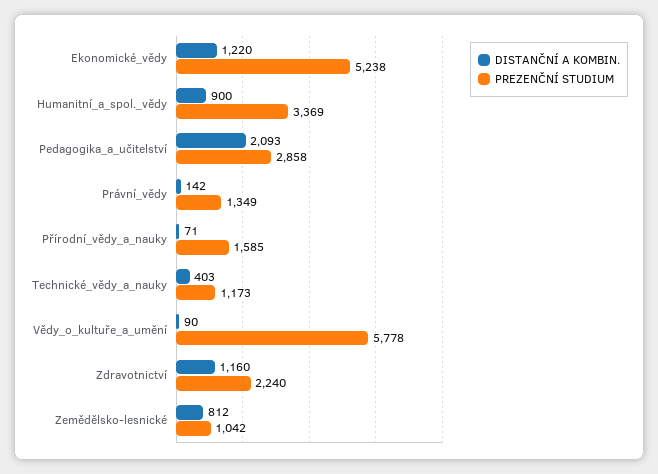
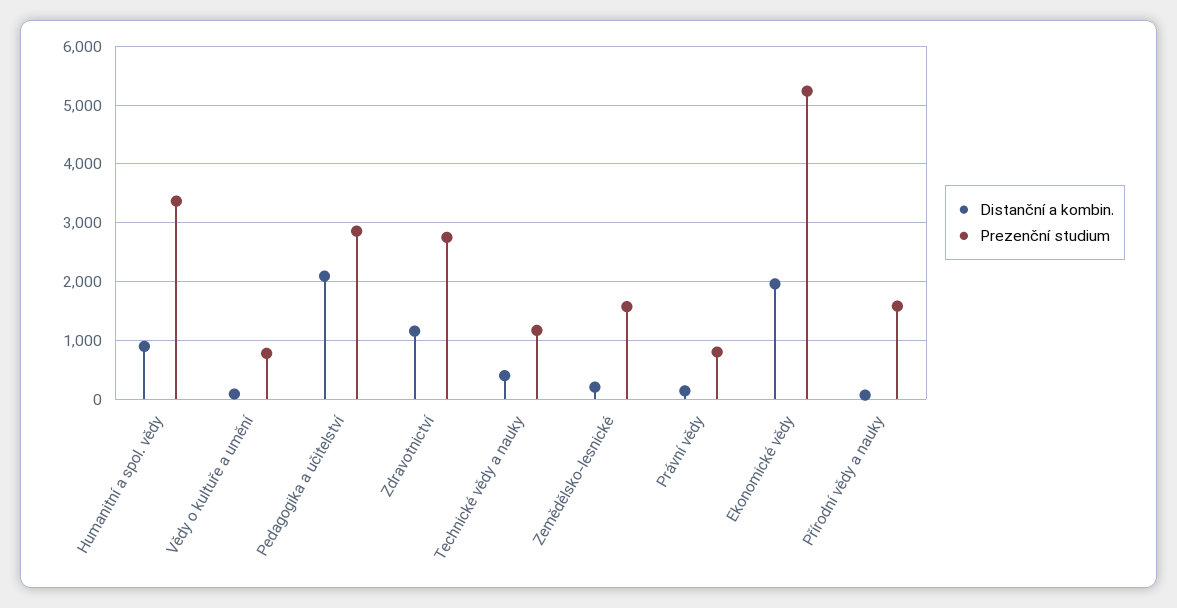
DISTANČNÍ A KOMBIN., Ekonomické_vědy: 1220 -> 2000
PREZENČNÍ STUDIUM, Právní_vědy: 1349 -> 800
PREZENČNÍ STUDIUM, Vědy_o_kultuře_a_umění: 5778 -> 800
PREZENČNÍ STUDIUM, Zdravotnictví: 2240 -> 2800
DISTANČNÍ A KOMBIN., Zemědělsko-lesnické: 812 -> 200
PREZENČNÍ STUDIUM, Zemědělsko-lesnické: 1042 -> 1600

